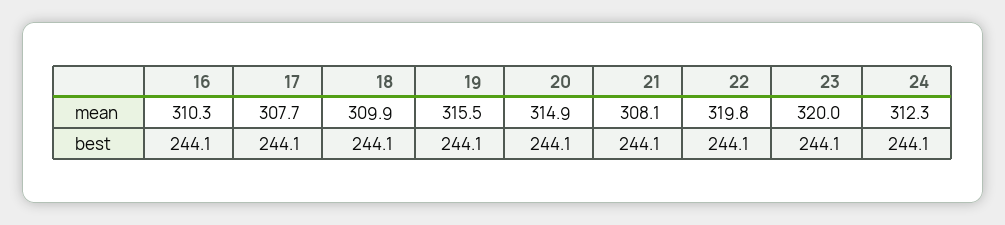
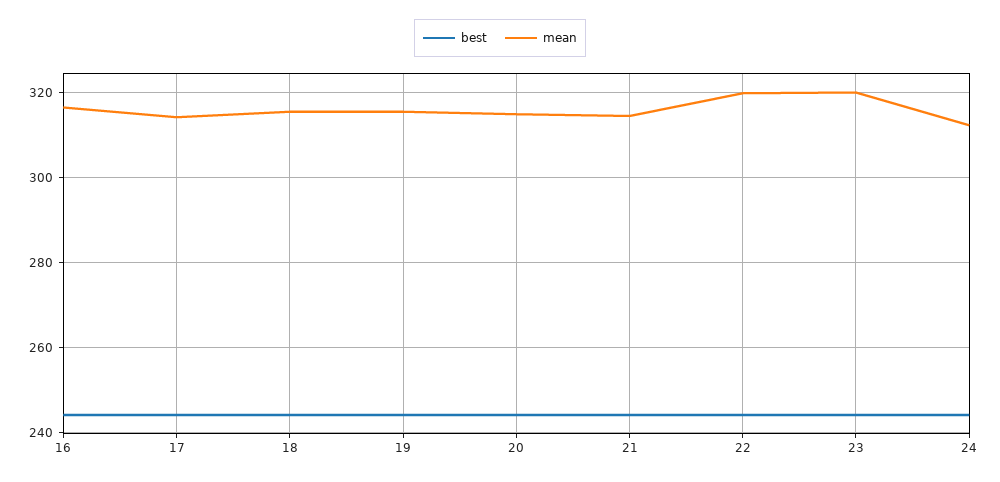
mean, 16: 310.3 -> 316
mean, 17: 307.7 -> 314
mean, 18: 309.9 -> 316
mean, 21: 308.1 -> 314

